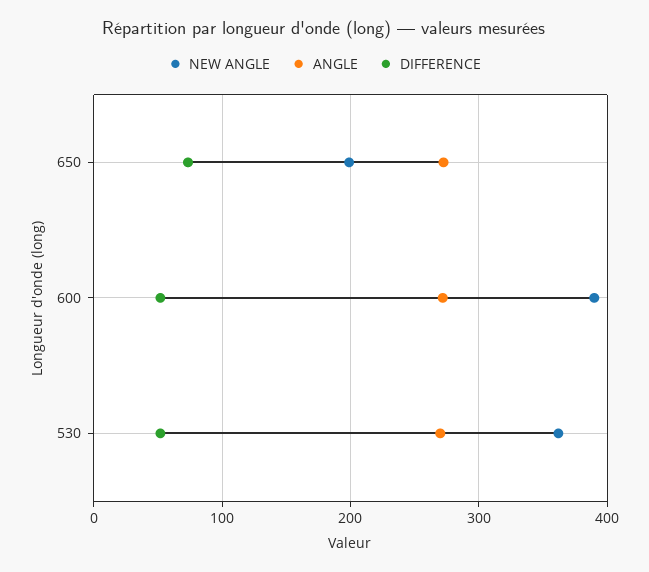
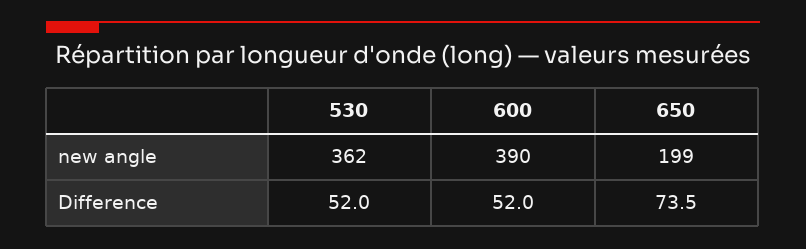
ANGLE, 650: 270 -> none
ANGLE, 600: 270 -> none
ANGLE, 530: 270 -> none

